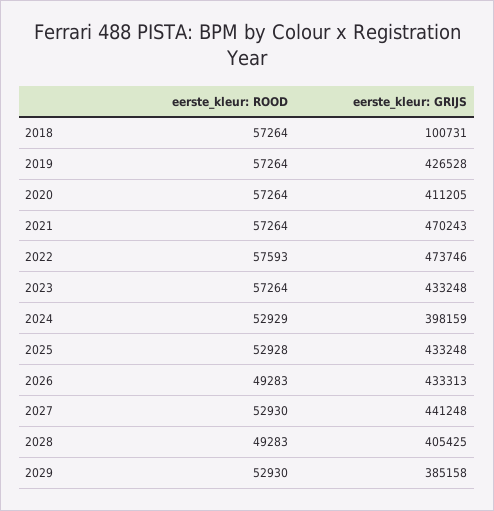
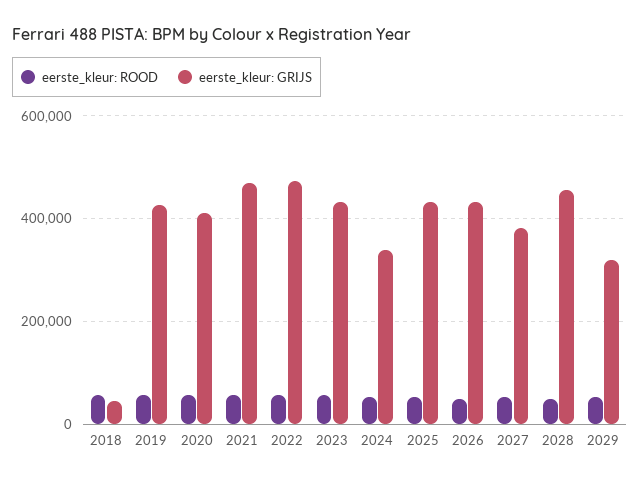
eerste_kleur: GRIJS, 2018: 100731 -> 40000
eerste_kleur: GRIJS, 2024: 398159 -> 340000
eerste_kleur: GRIJS, 2027: 441248 -> 380000
eerste_kleur: GRIJS, 2028: 405425 -> 460000
eerste_kleur: GRIJS, 2029: 385158 -> 320000

